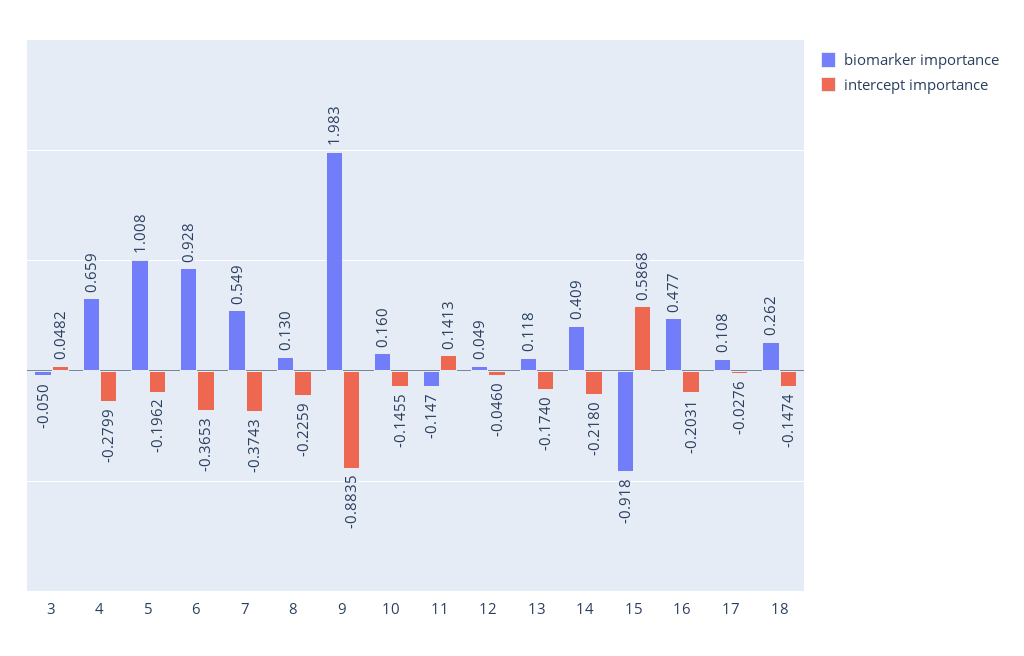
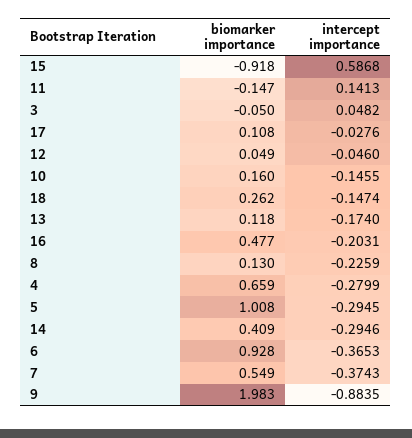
intercept importance, 5: -0.1962 -> -0.2945
intercept importance, 14: -0.218 -> -0.2946

